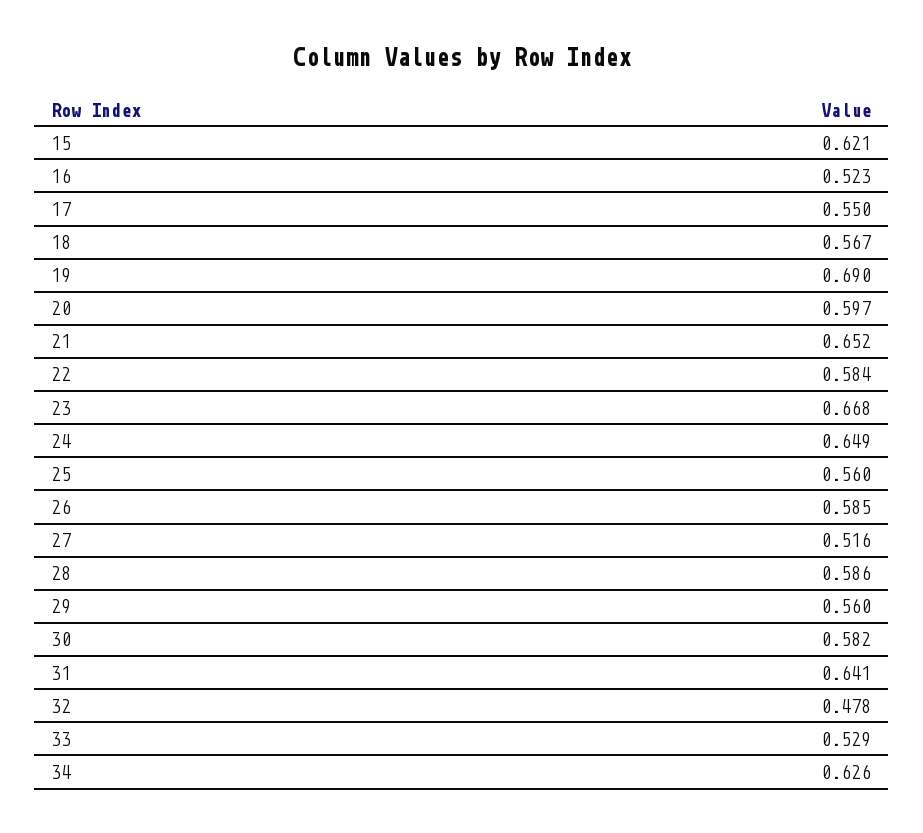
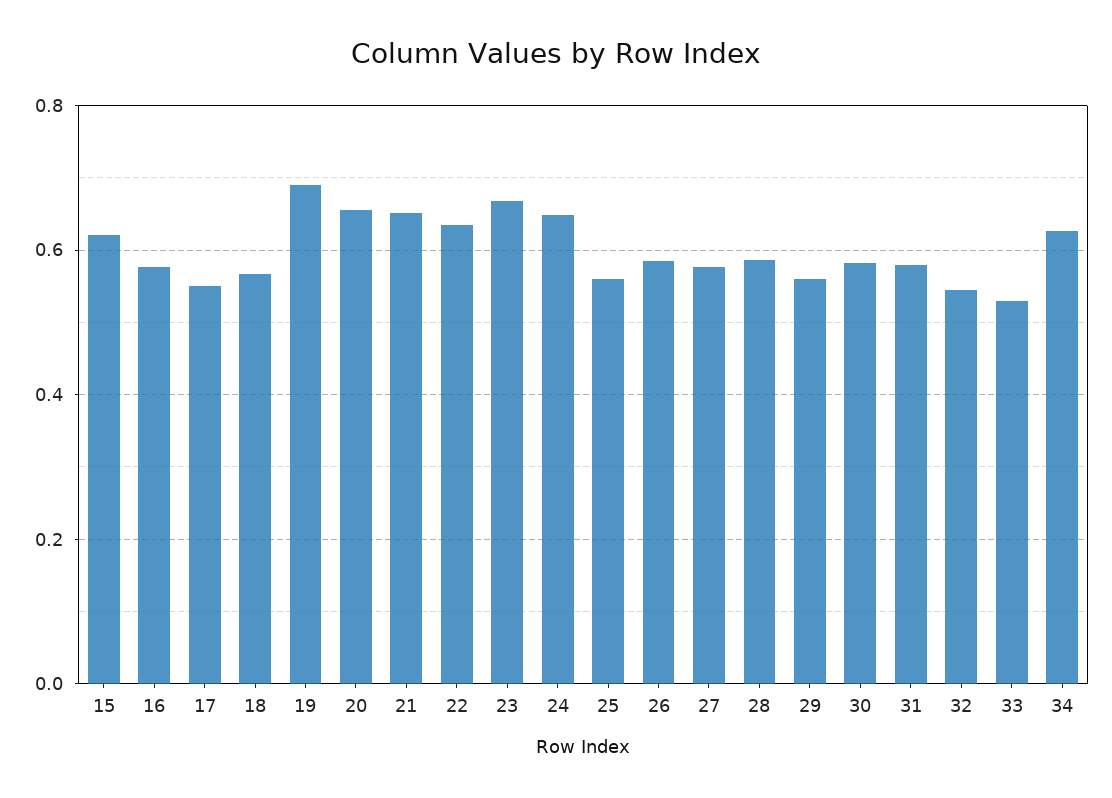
16: 0.523 -> 0.58
20: 0.597 -> 0.66
22: 0.584 -> 0.64
27: 0.516 -> 0.58
31: 0.641 -> 0.58
32: 0.478 -> 0.54

